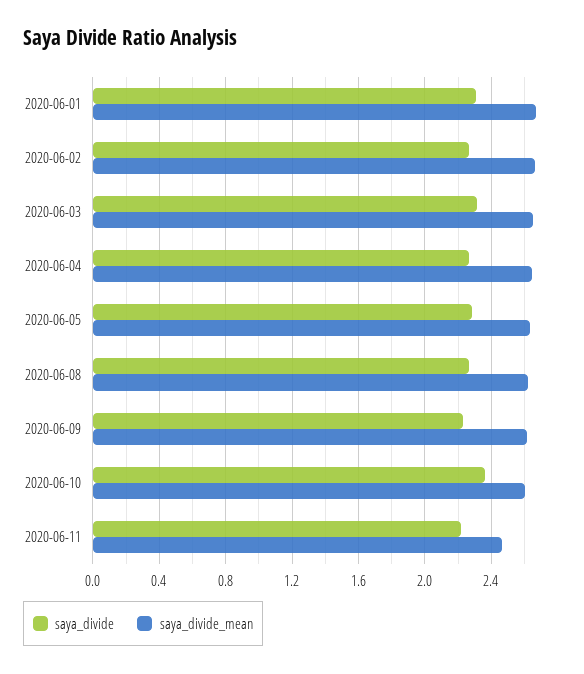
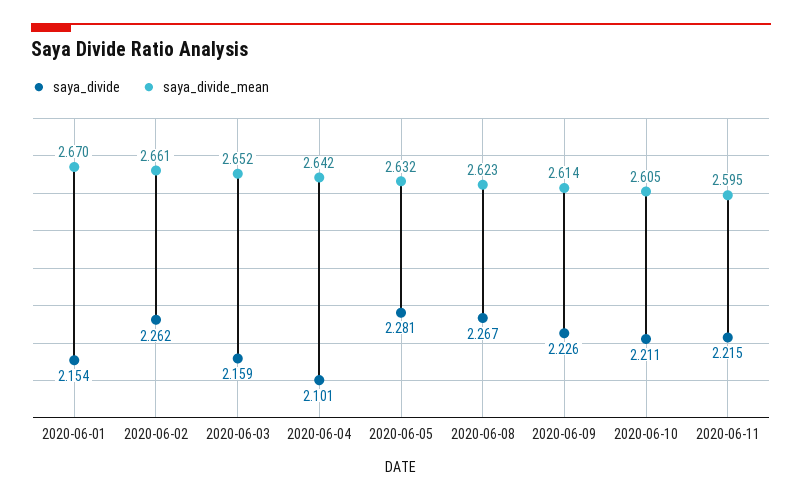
saya_divide, 2020-06-01: 2.3 -> 2.154
saya_divide, 2020-06-03: 2.3 -> 2.159
saya_divide, 2020-06-04: 2.25 -> 2.101
saya_divide, 2020-06-10: 2.35 -> 2.211
saya_divide_mean, 2020-06-11: 2.45 -> 2.595

